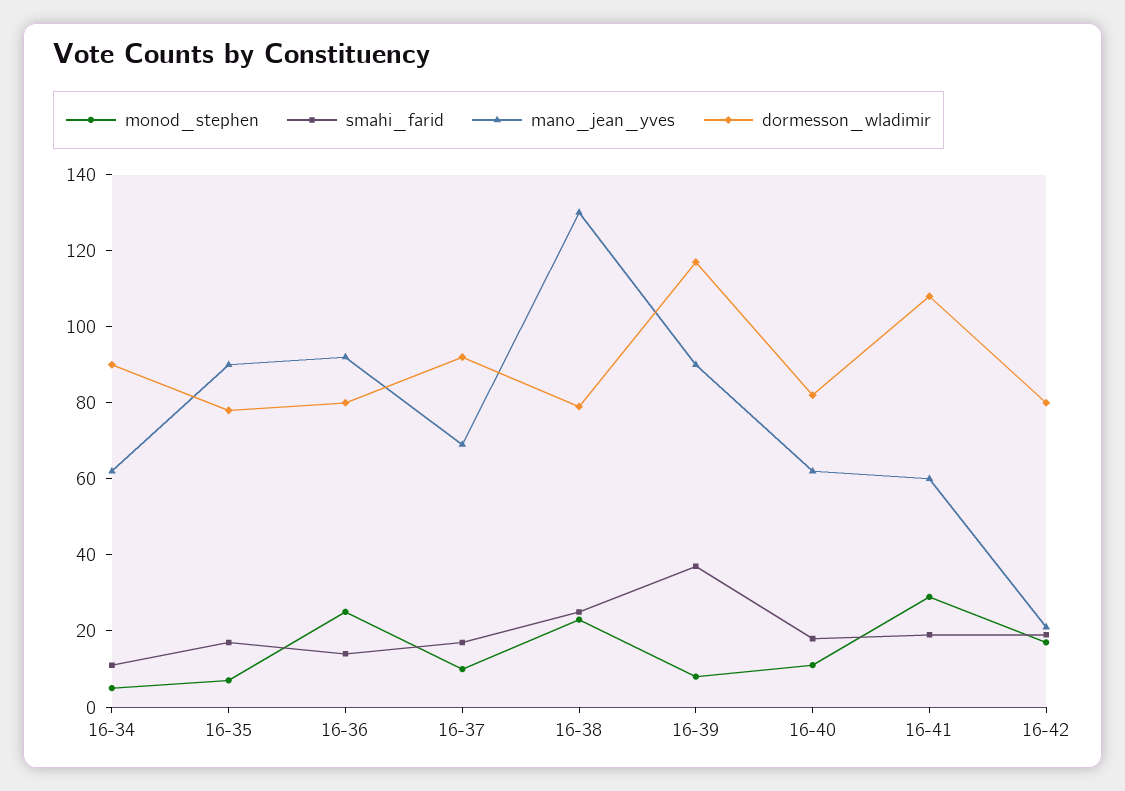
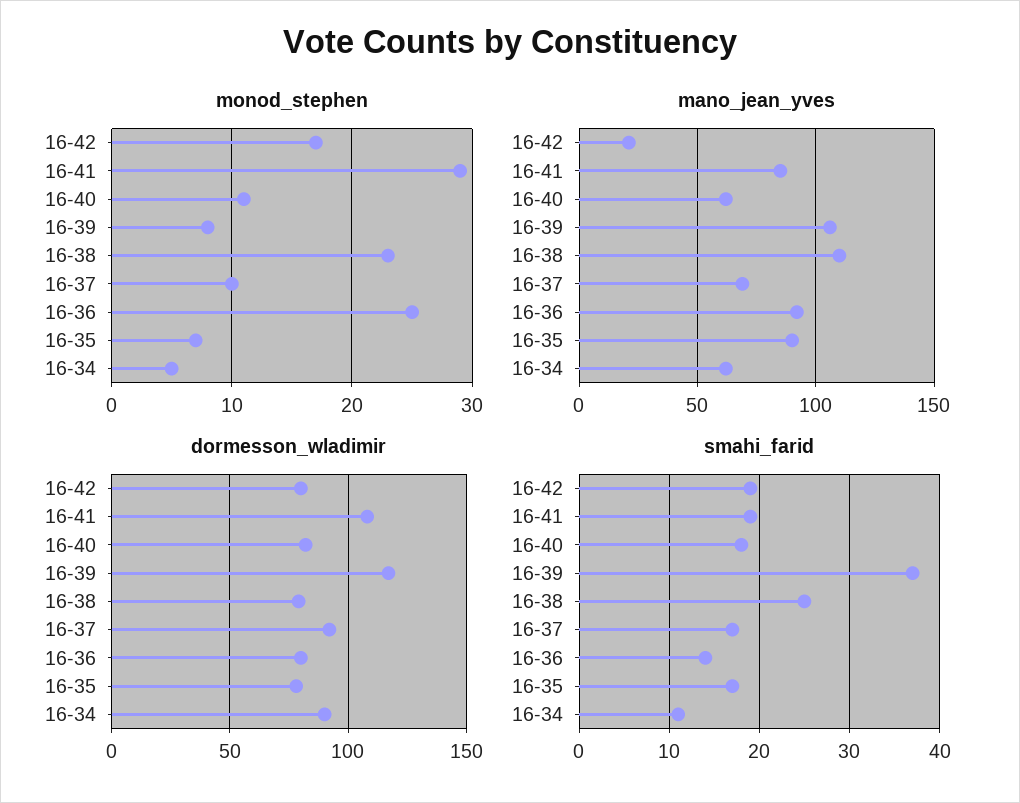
mano_jean_yves, 16-38: 130 -> 110
mano_jean_yves, 16-39: 90 -> 105
mano_jean_yves, 16-41: 60 -> 85

